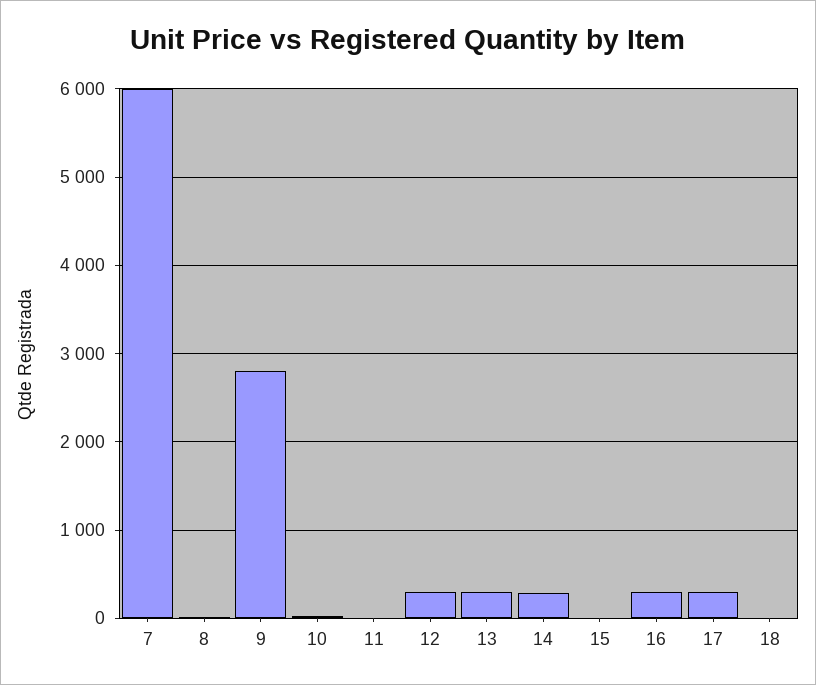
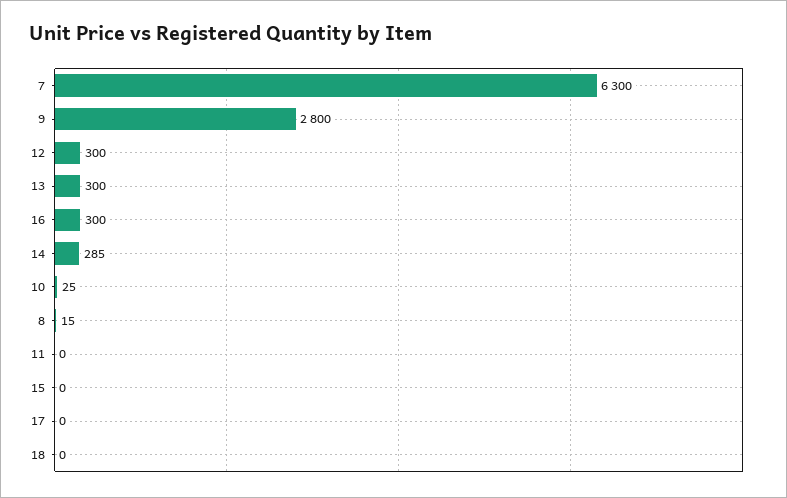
7: 6000 -> 6300
17: 300 -> 0

